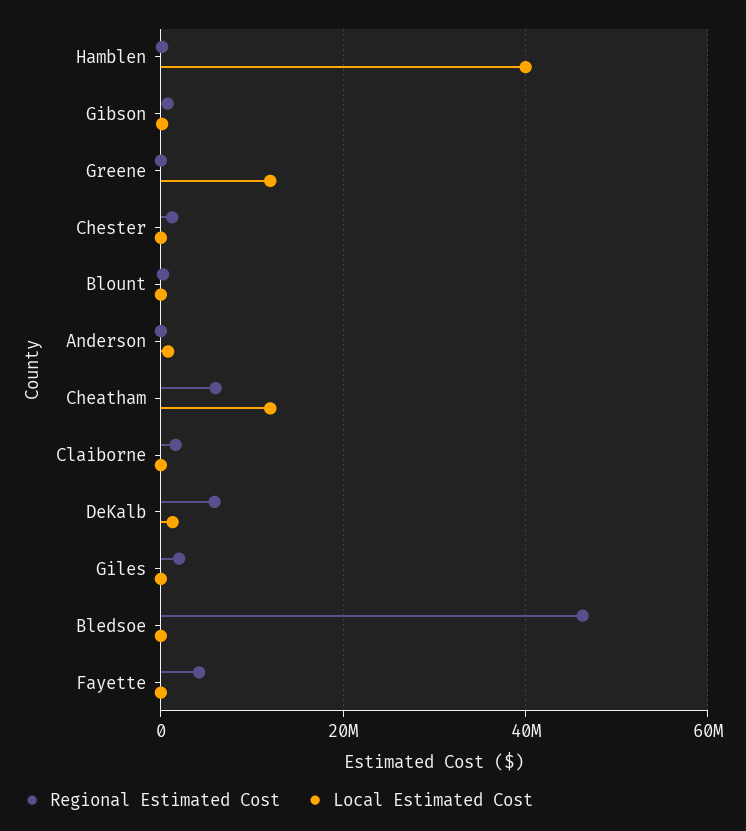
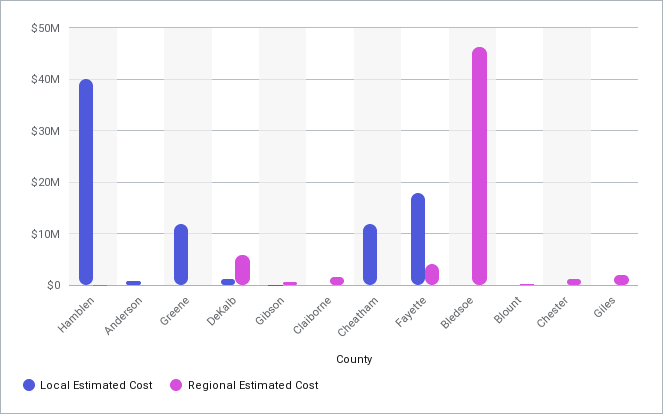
Regional Estimated Cost, Cheatham: 6000000 -> 0
Local Estimated Cost, Fayette: 0 -> 18000000

